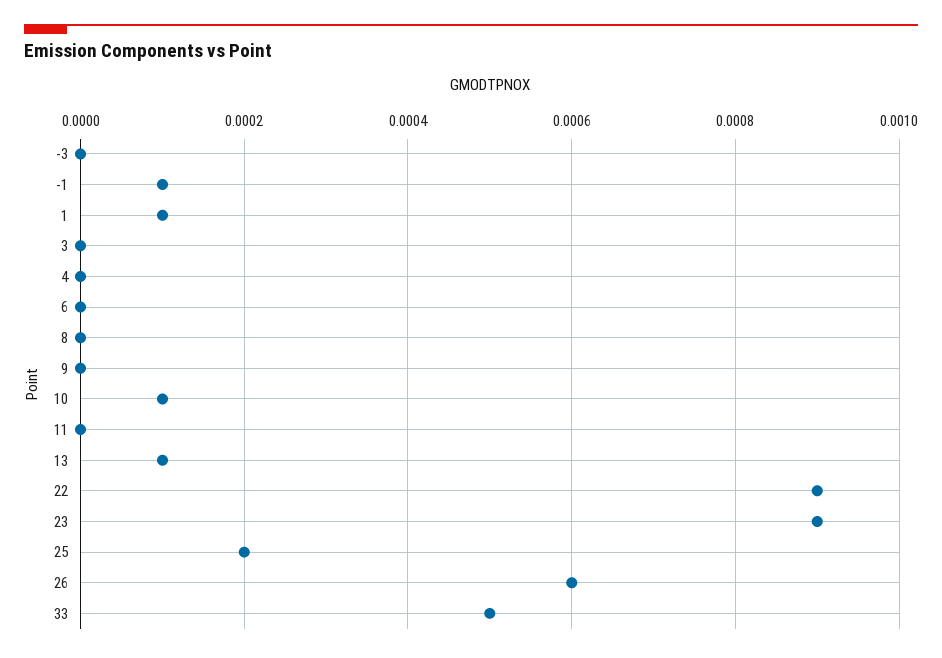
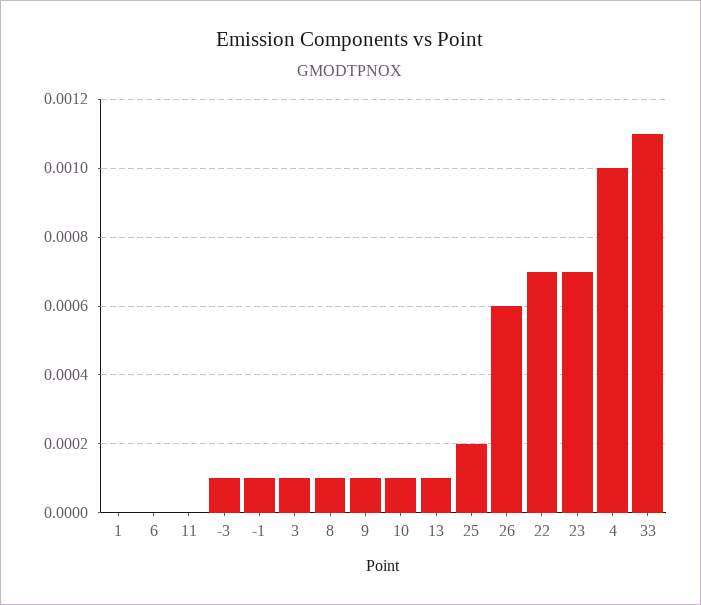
-3: 0 -> 0.0001
1: 0.0001 -> 0
3: 0 -> 0.0001
4: 0 -> 0.001
8: 0 -> 0.0001
9: 0 -> 0.0001
22: 0.0009 -> 0.0007
23: 0.0009 -> 0.0007
33: 0.0005 -> 0.0011

